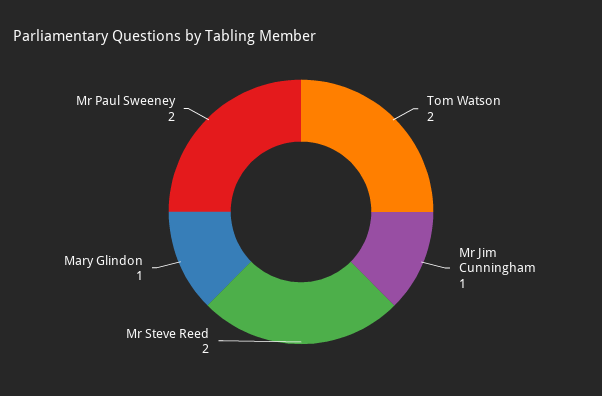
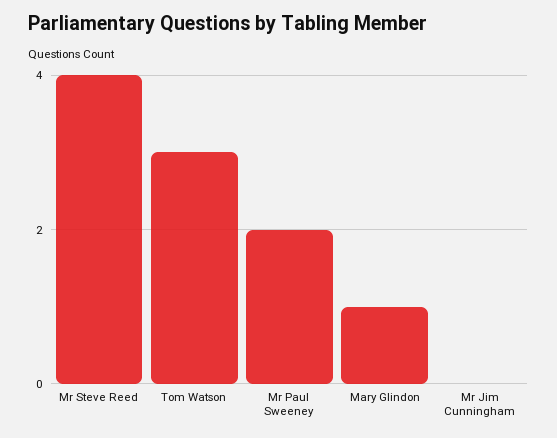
Tom Watson: 2 -> 3
Mr Jim Cunningham: 1 -> 0
Mr Steve Reed: 2 -> 4

